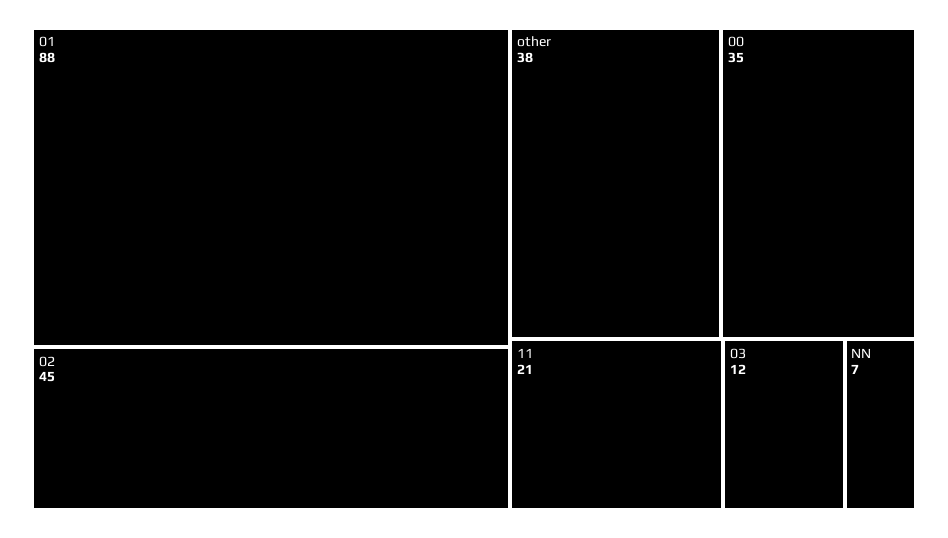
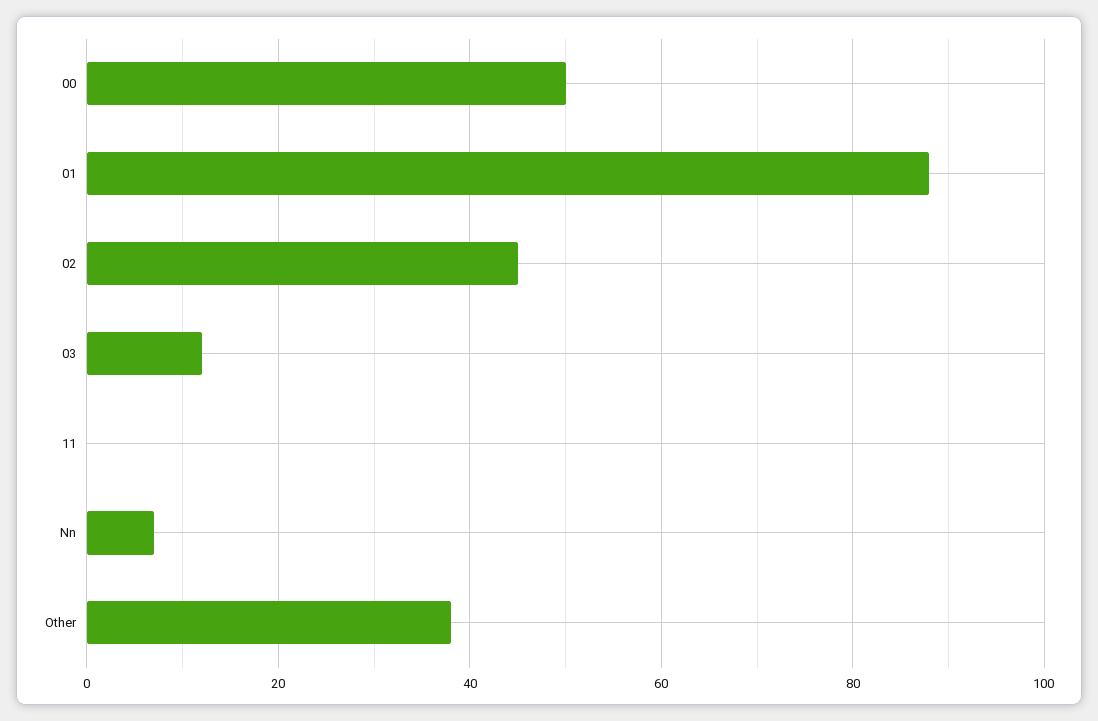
00: 35 -> 50
11: 21 -> 0

